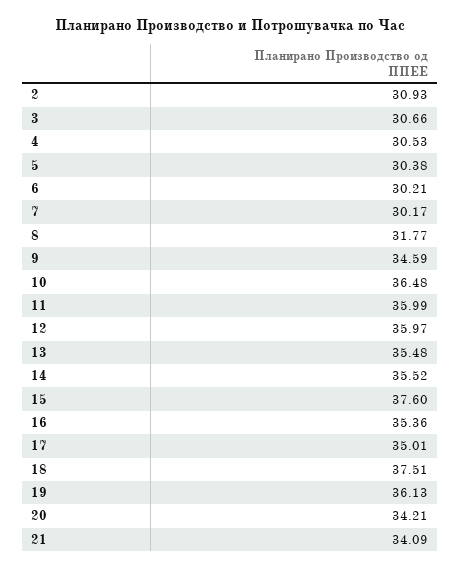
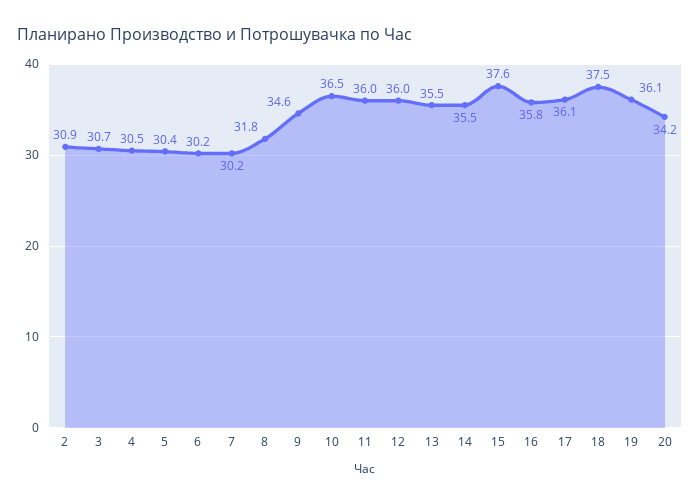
16: 35.36 -> 35.8
17: 35.01 -> 36.1
21: 34.09 -> none

